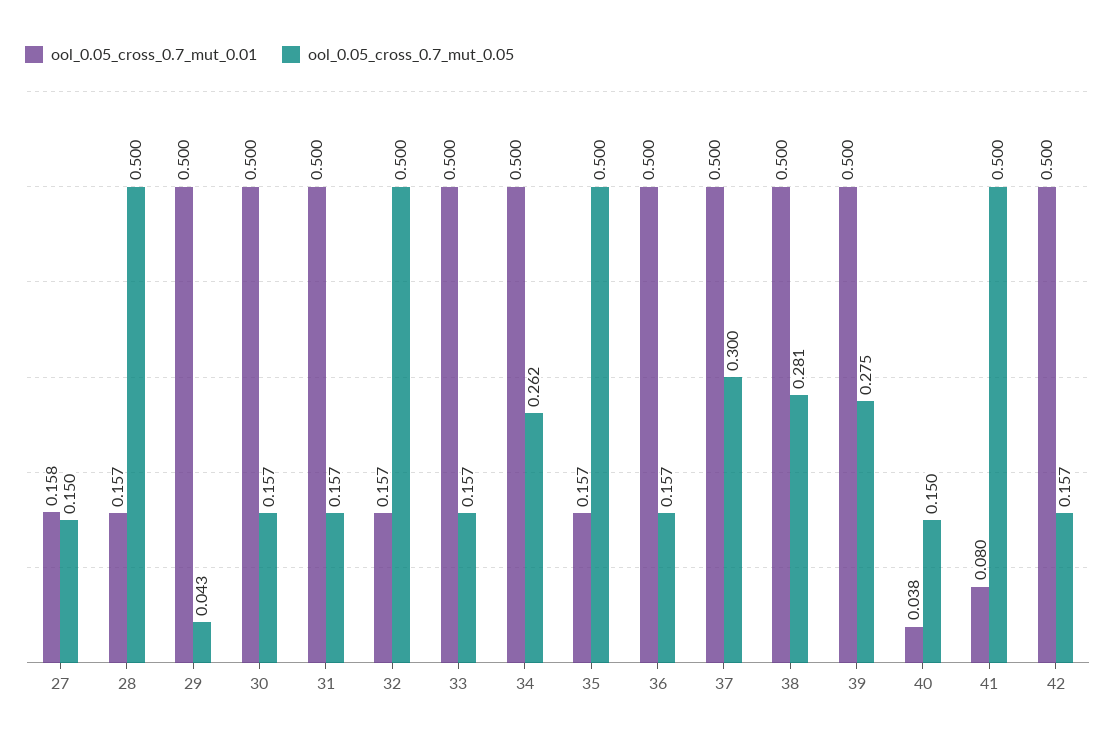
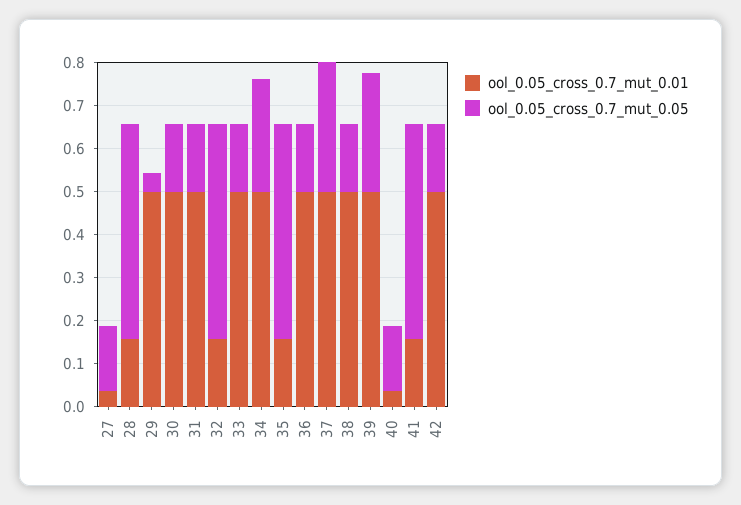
ool_0.05_cross_0.7_mut_0.01, 27: 0.158 -> 0.04
ool_0.05_cross_0.7_mut_0.05, 38: 0.281 -> 0.16
ool_0.05_cross_0.7_mut_0.01, 41: 0.08 -> 0.16

